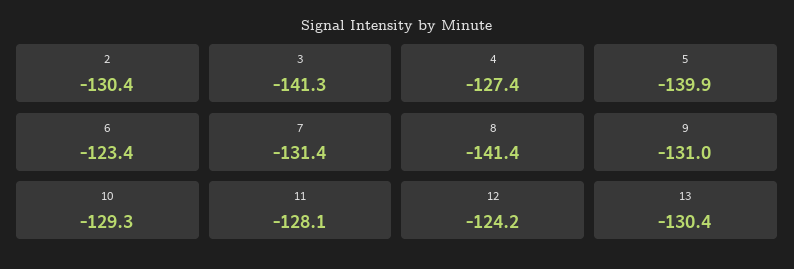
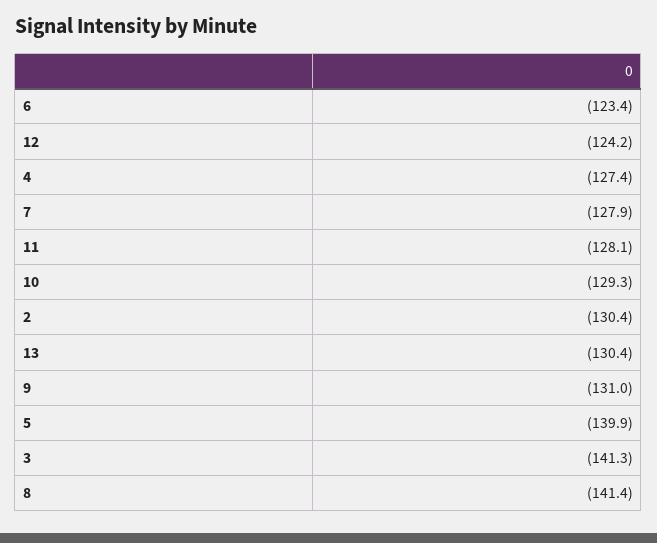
7: -131.4 -> -127.9

